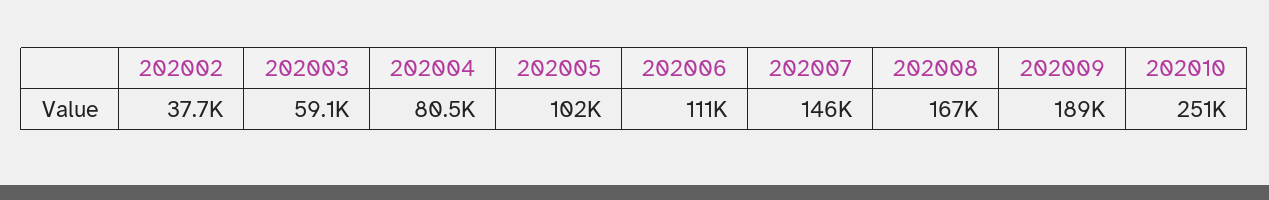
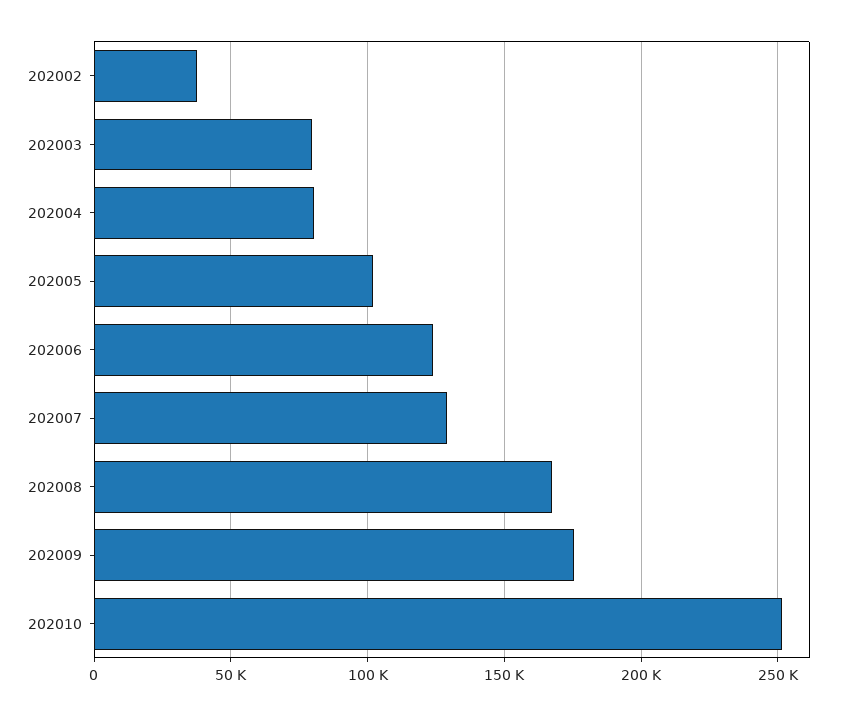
202003: 59100 -> 80000
202006: 111000 -> 125000
202007: 146000 -> 130000
202009: 189000 -> 175000

